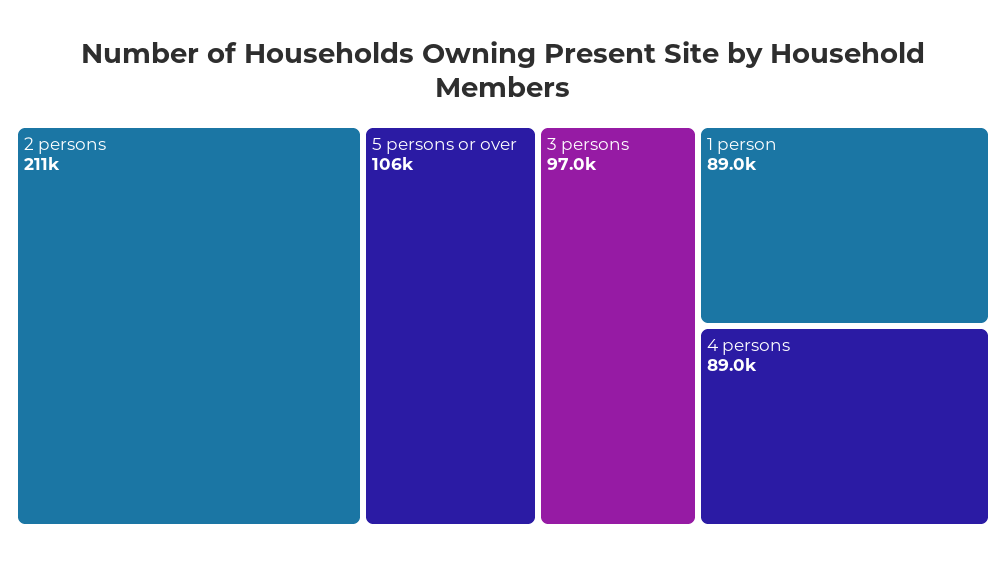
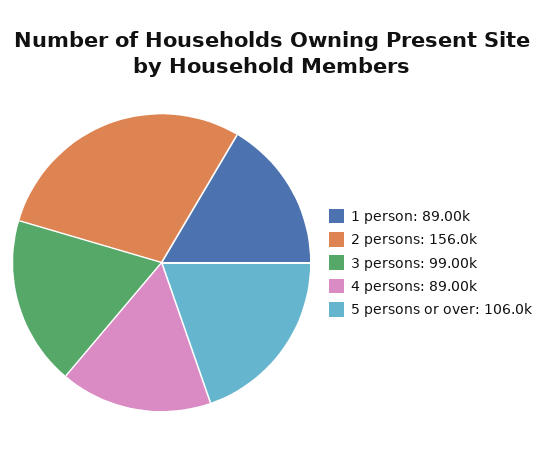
2 persons: 211000 -> 156000
3 persons: 97000 -> 99000

